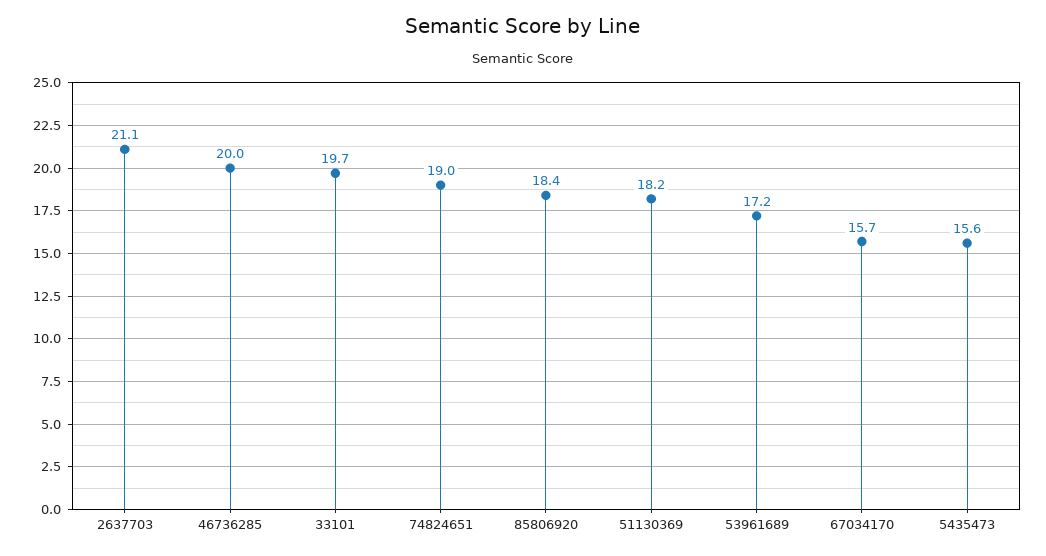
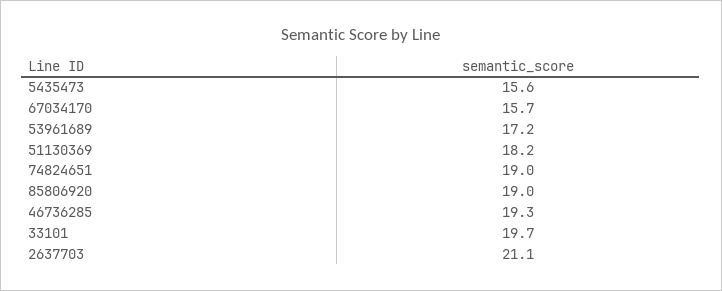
46736285: 20 -> 19.3
85806920: 18.4 -> 19

